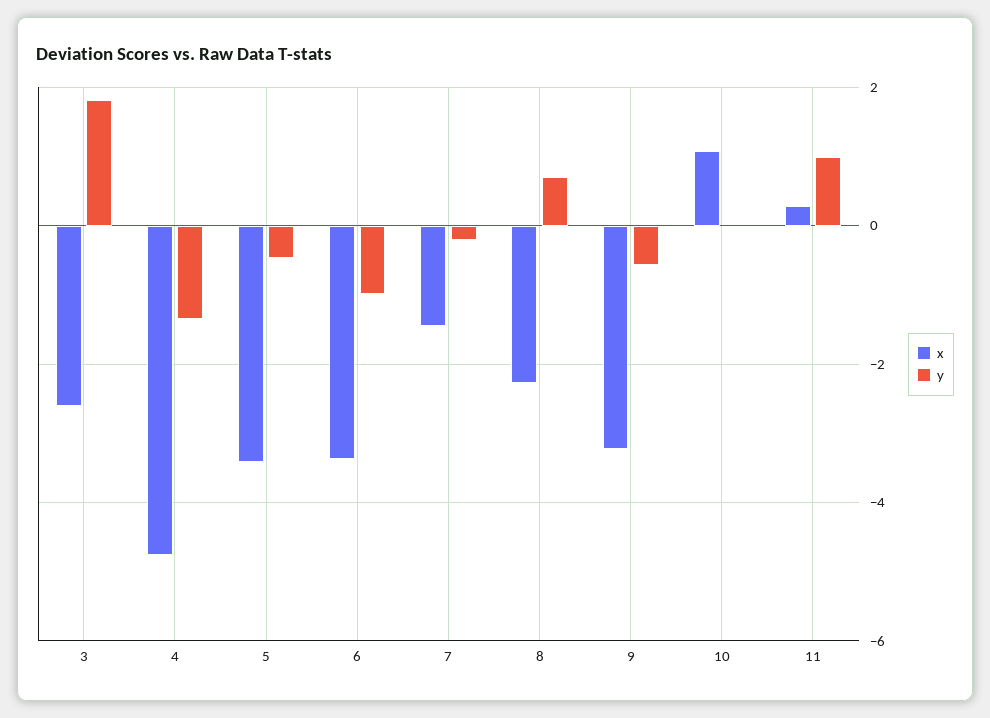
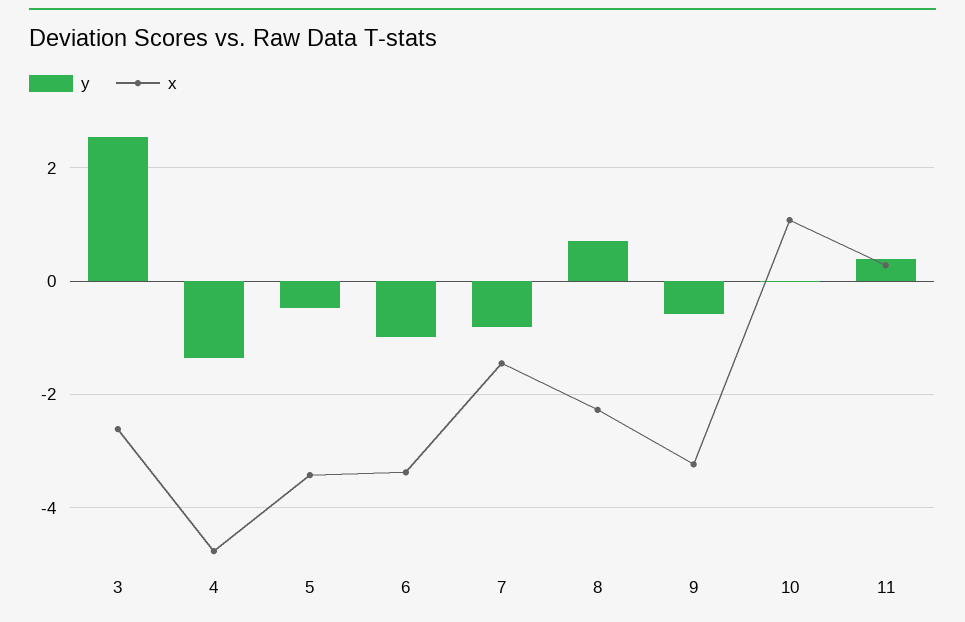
y, 3: 1.8 -> 2.6
y, 7: -0.2 -> -0.8
y, 11: 1 -> 0.4

